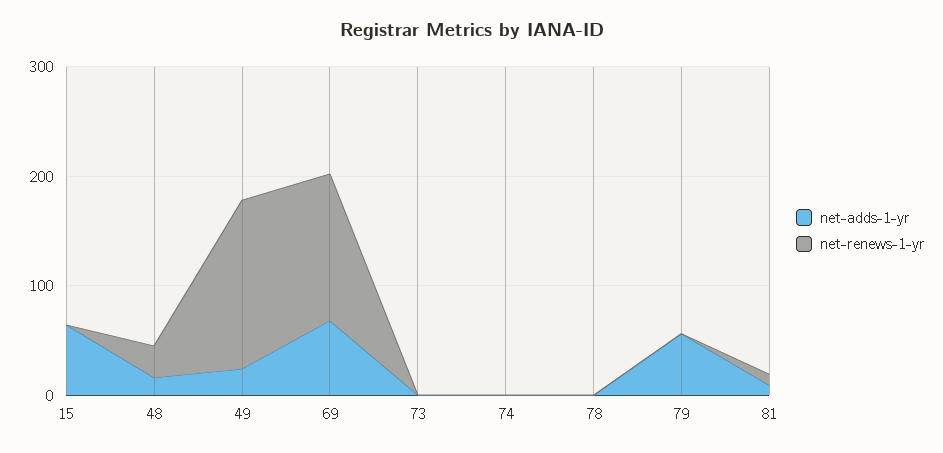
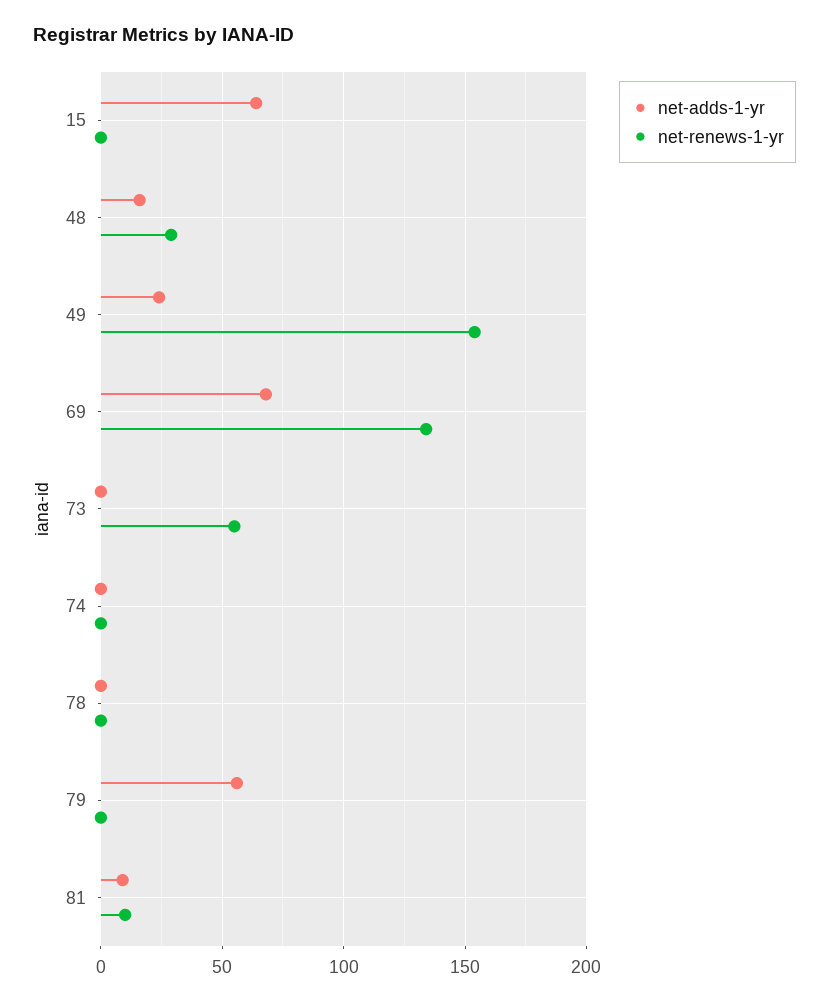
net-renews-1-yr, 73: 0 -> 55

